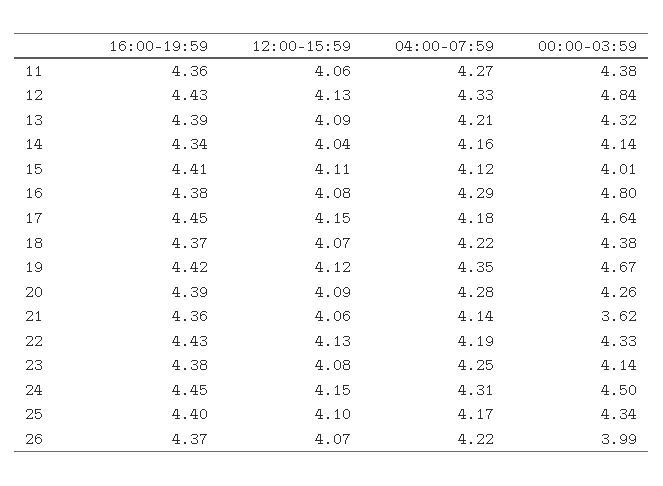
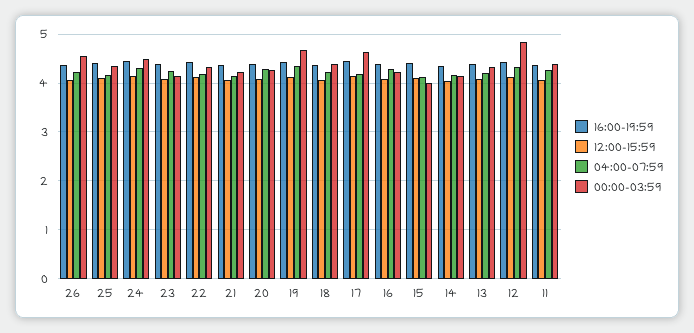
00:00-03:59, 16: 4.8 -> 4.2
00:00-03:59, 21: 3.62 -> 4.2
00:00-03:59, 26: 3.99 -> 4.6

